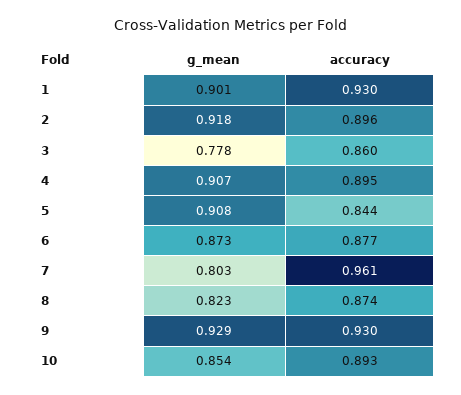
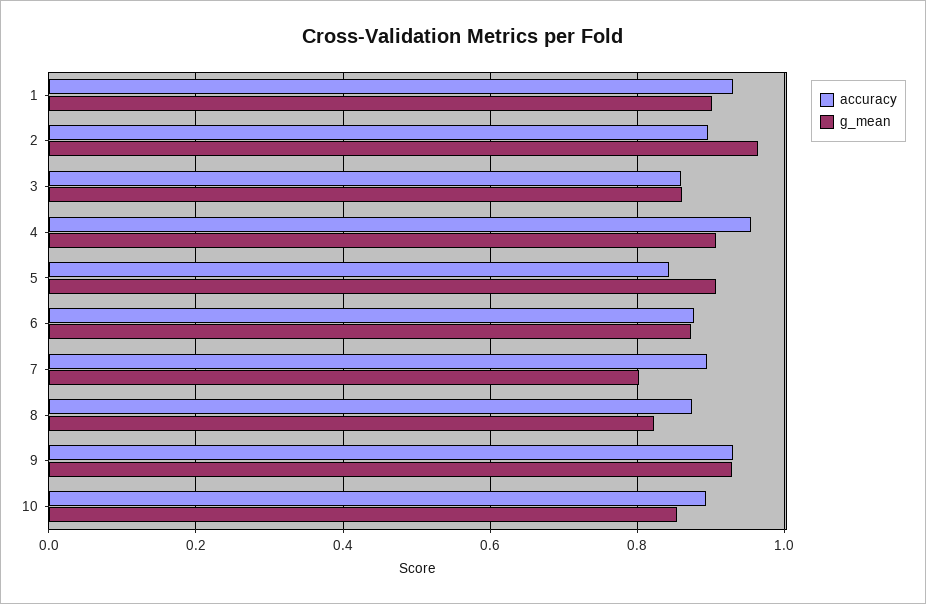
g_mean, 2: 0.918 -> 0.96
g_mean, 3: 0.778 -> 0.86
accuracy, 4: 0.895 -> 0.96
accuracy, 7: 0.961 -> 0.9

